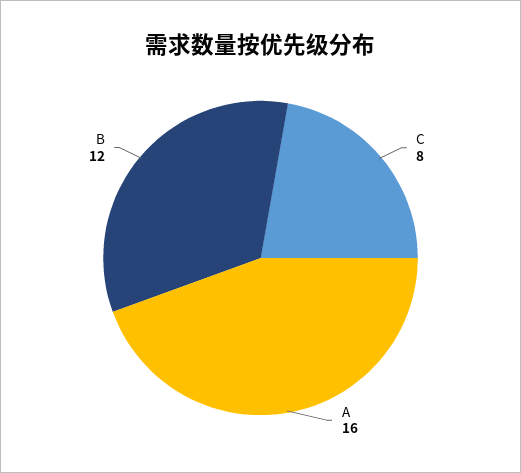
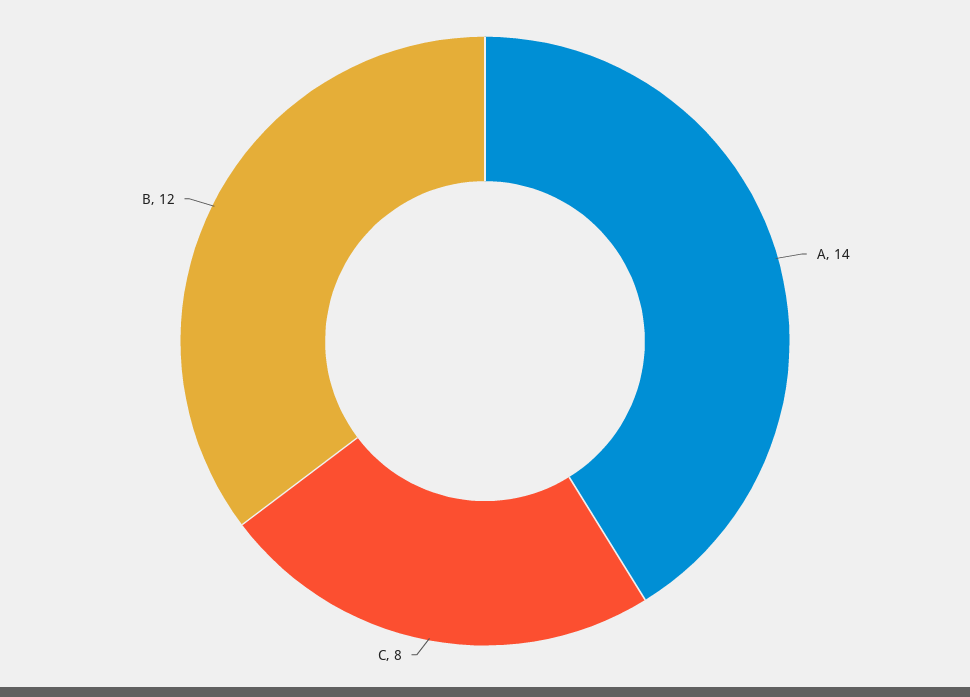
A: 16 -> 14

